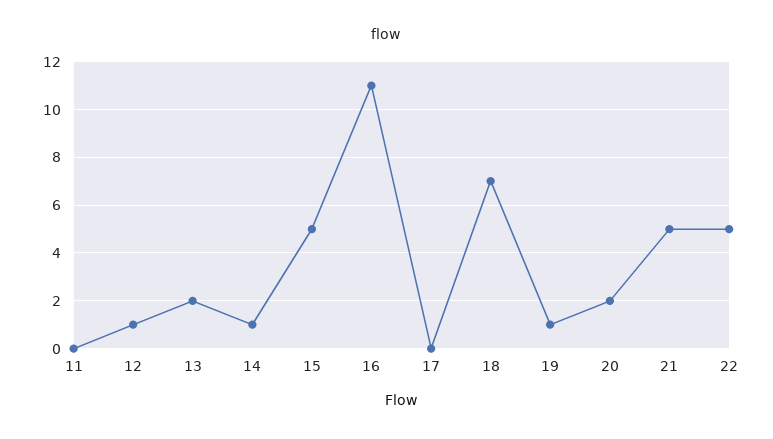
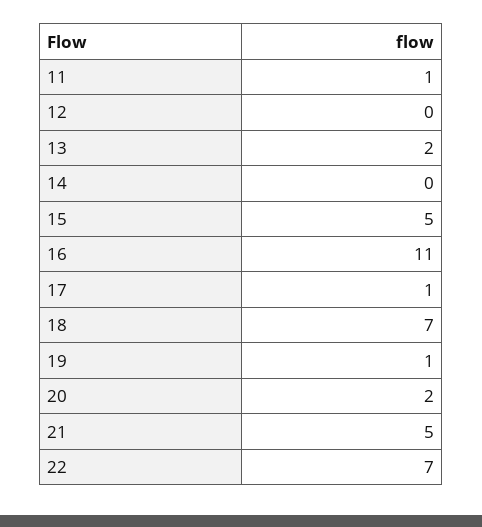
11: 0 -> 1
12: 1 -> 0
14: 1 -> 0
17: 0 -> 1
22: 5 -> 7

